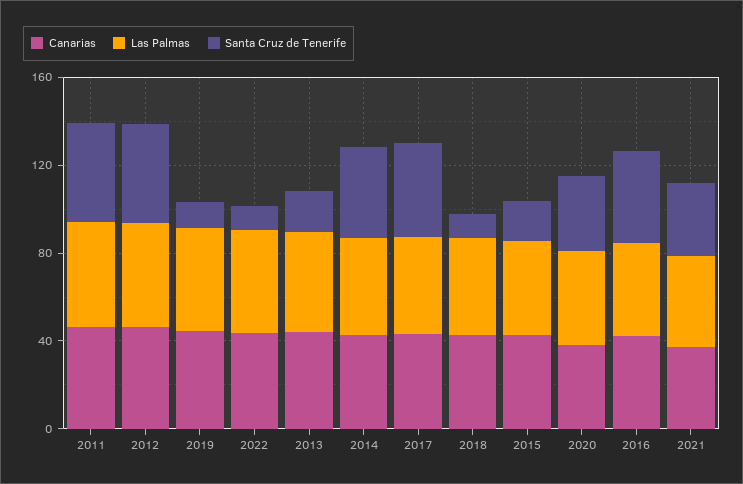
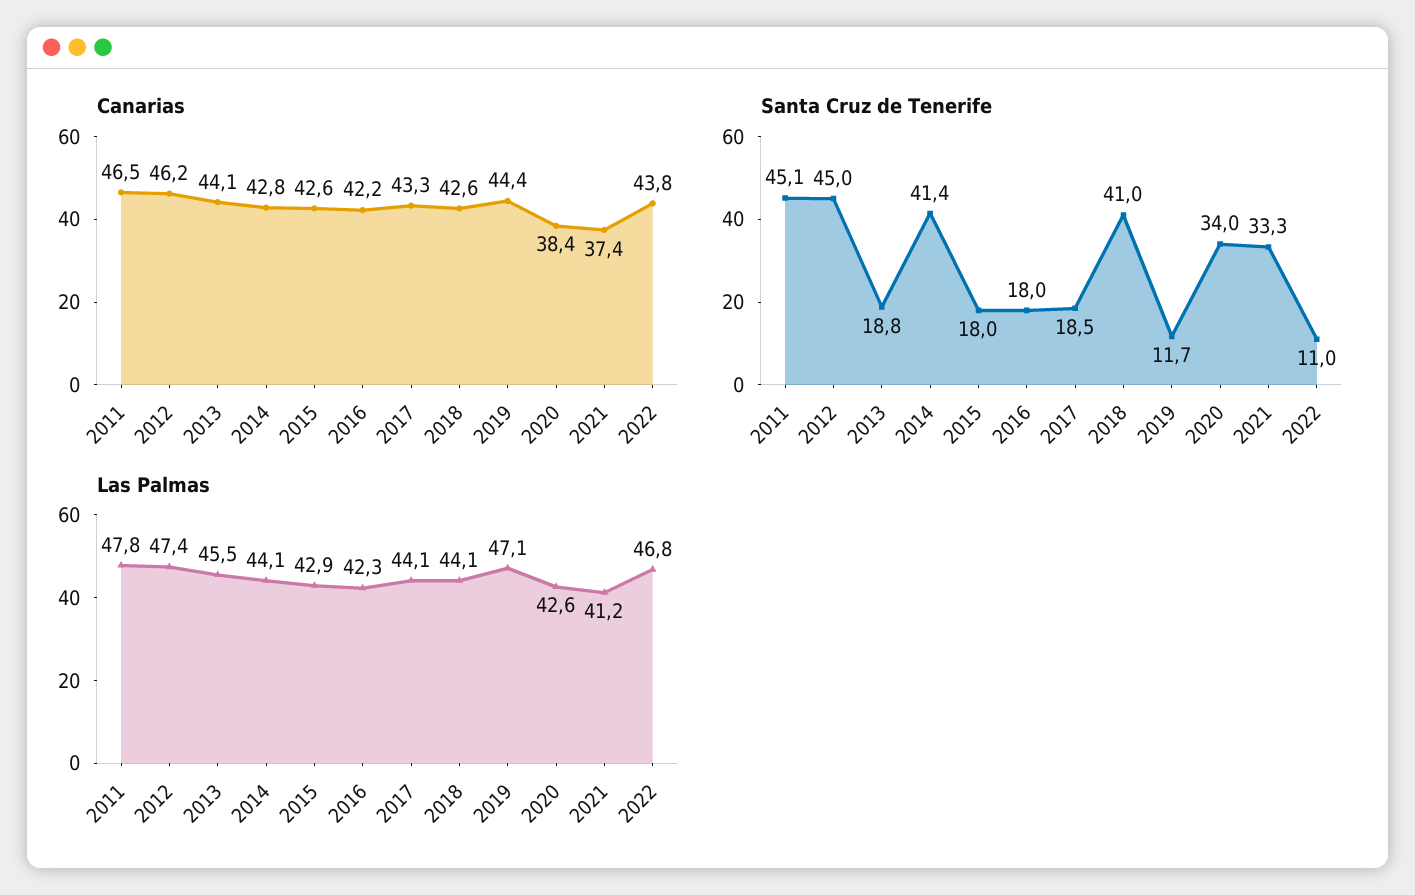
Santa Cruz de Tenerife, 2017: 40 -> 18.5
Santa Cruz de Tenerife, 2018: 10 -> 41
Santa Cruz de Tenerife, 2016: 40 -> 18

